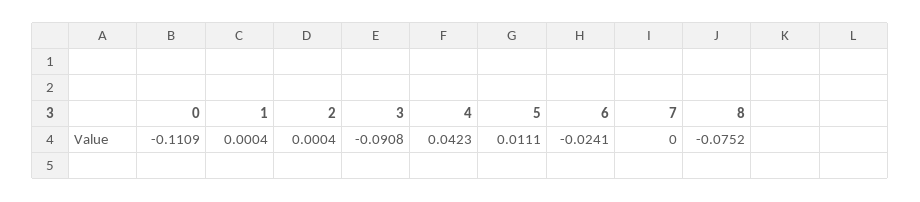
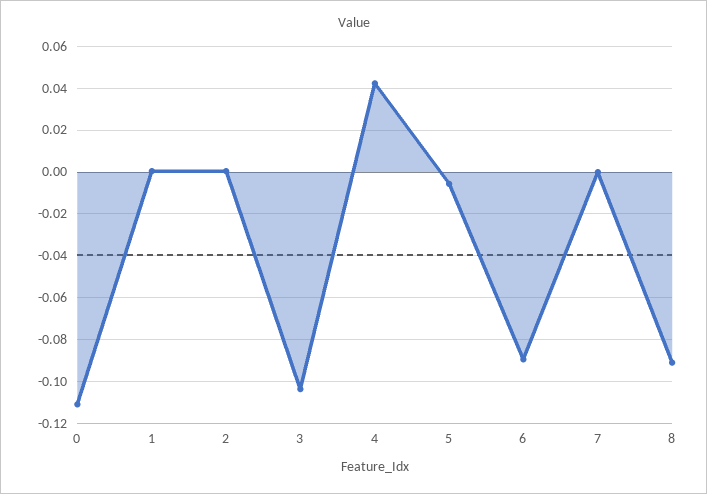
3: -0.0908 -> -0.105
5: 0.0111 -> -0.005
6: -0.0241 -> -0.09
8: -0.0752 -> -0.09

